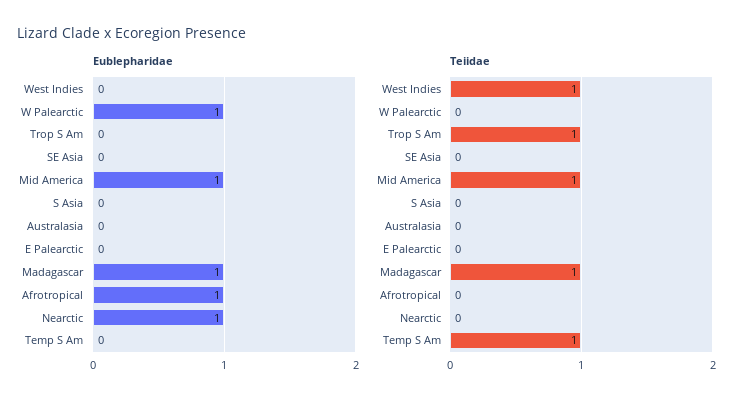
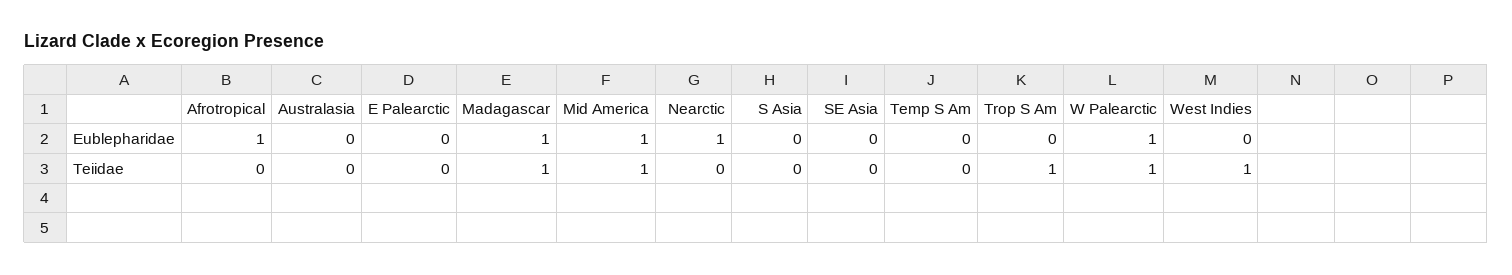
Teiidae, W Palearctic: 0 -> 1
Teiidae, Temp S Am: 1 -> 0

